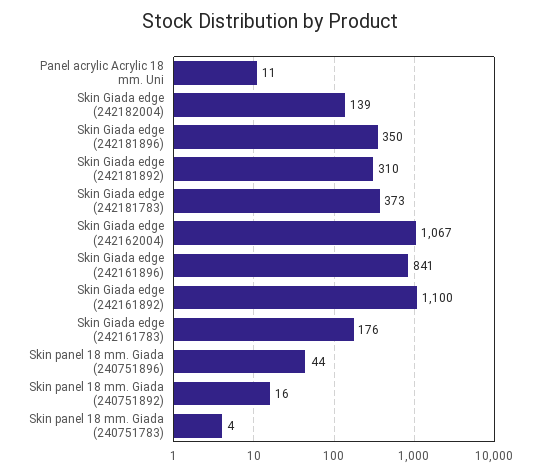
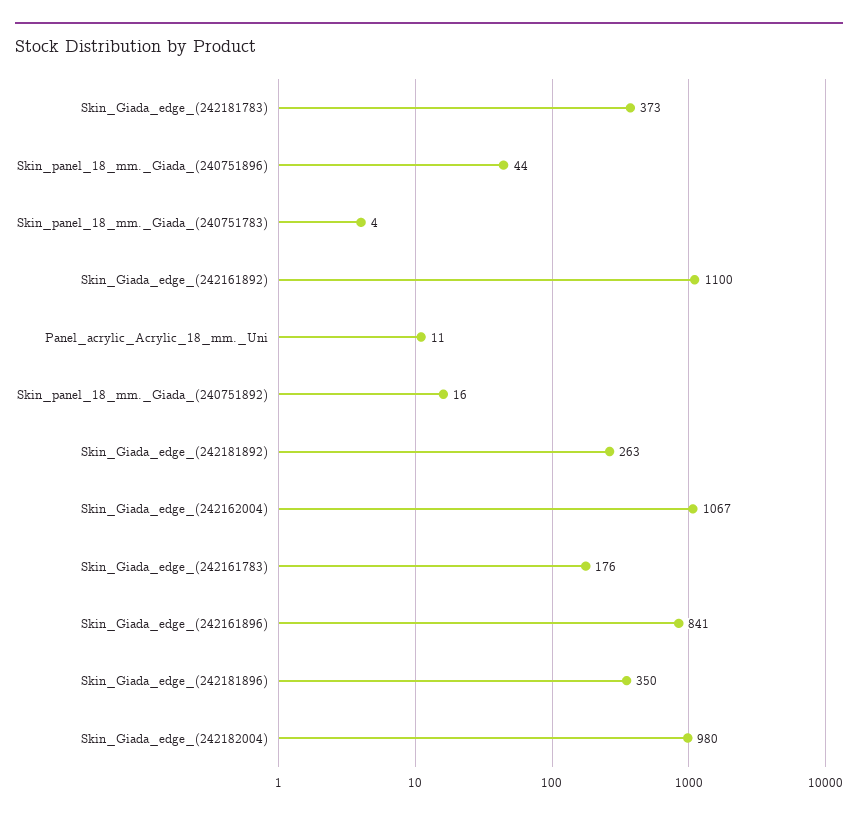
Skin Giada edge (242182004): 139 -> 980
Skin Giada edge (242181892): 310 -> 263

